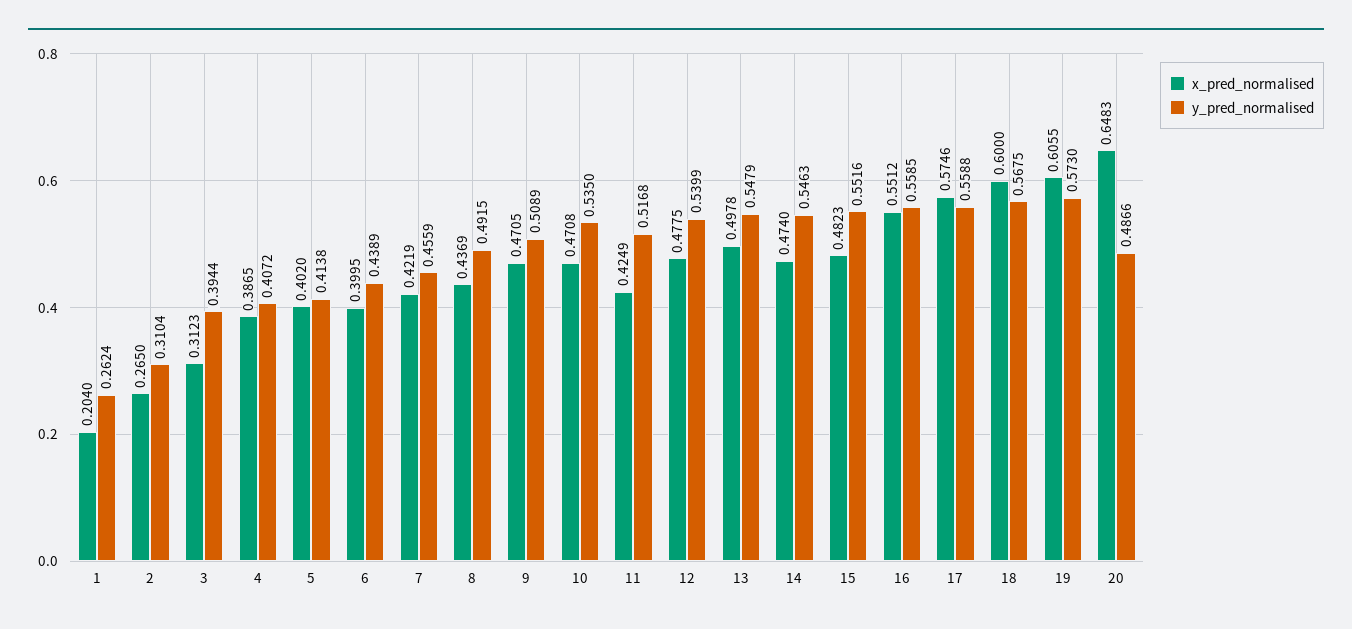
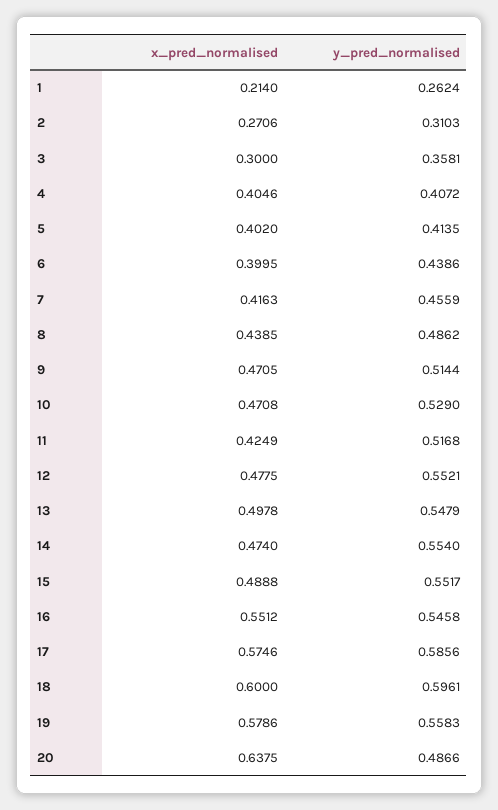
x_pred_normalised, 1: 0.204 -> 0.214
x_pred_normalised, 2: 0.265 -> 0.2706
y_pred_normalised, 2: 0.3104 -> 0.3103
x_pred_normalised, 3: 0.3123 -> 0.3
y_pred_normalised, 3: 0.3944 -> 0.3581
x_pred_normalised, 4: 0.3865 -> 0.4046
y_pred_normalised, 5: 0.4138 -> 0.4135
y_pred_normalised, 6: 0.4389 -> 0.4386
x_pred_normalised, 7: 0.4219 -> 0.4163
x_pred_normalised, 8: 0.4369 -> 0.4385
y_pred_normalised, 8: 0.4915 -> 0.4862
y_pred_normalised, 9: 0.5089 -> 0.5144
y_pred_normalised, 10: 0.535 -> 0.529
y_pred_normalised, 12: 0.5399 -> 0.5521
y_pred_normalised, 14: 0.5463 -> 0.554
x_pred_normalised, 15: 0.4823 -> 0.4888
y_pred_normalised, 15: 0.5516 -> 0.5517
y_pred_normalised, 16: 0.5585 -> 0.5458
y_pred_normalised, 17: 0.5588 -> 0.5856
y_pred_normalised, 18: 0.5675 -> 0.5961
x_pred_normalised, 19: 0.6055 -> 0.5786
y_pred_normalised, 19: 0.573 -> 0.5583
x_pred_normalised, 20: 0.6483 -> 0.6375

